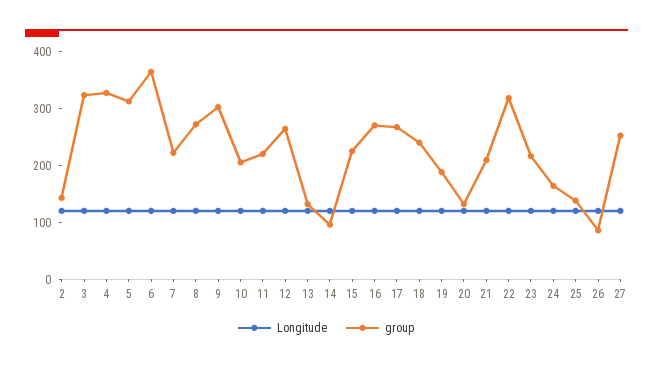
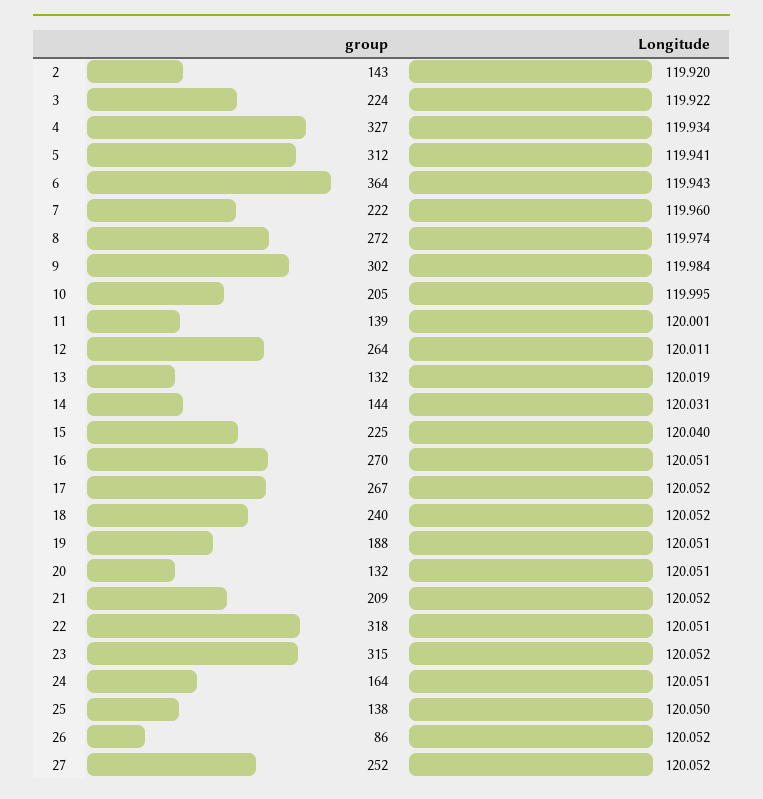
group, 3: 320 -> 224
group, 11: 220 -> 139
group, 14: 100 -> 144
group, 23: 220 -> 315

